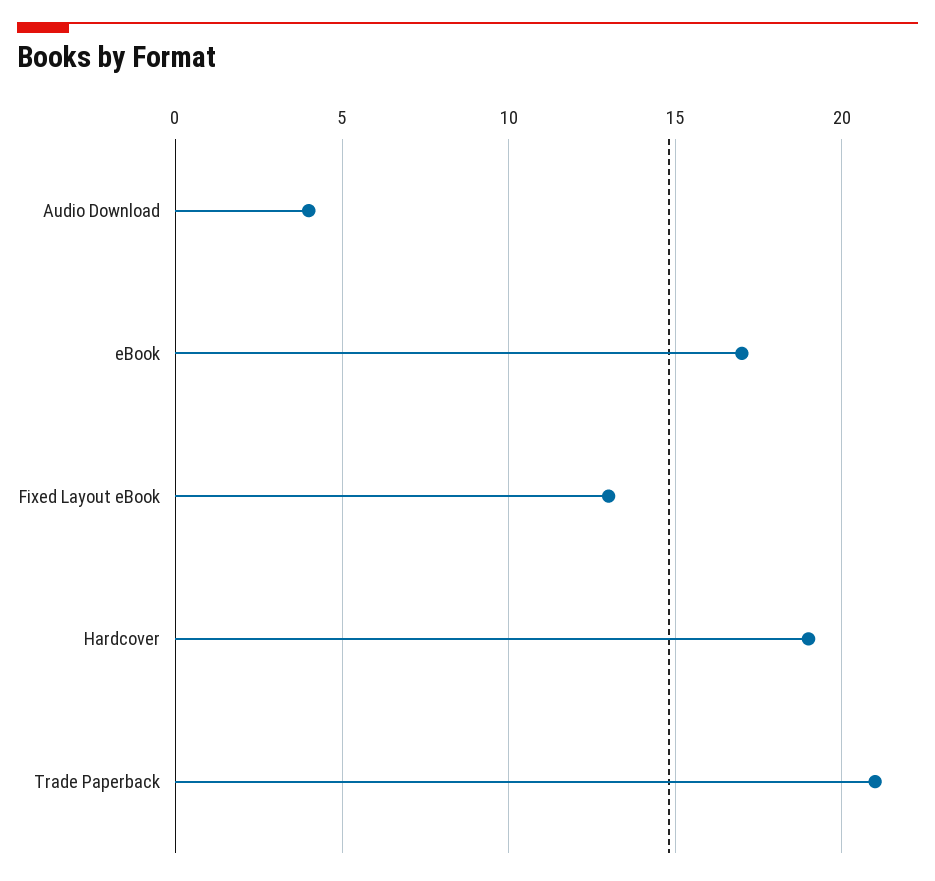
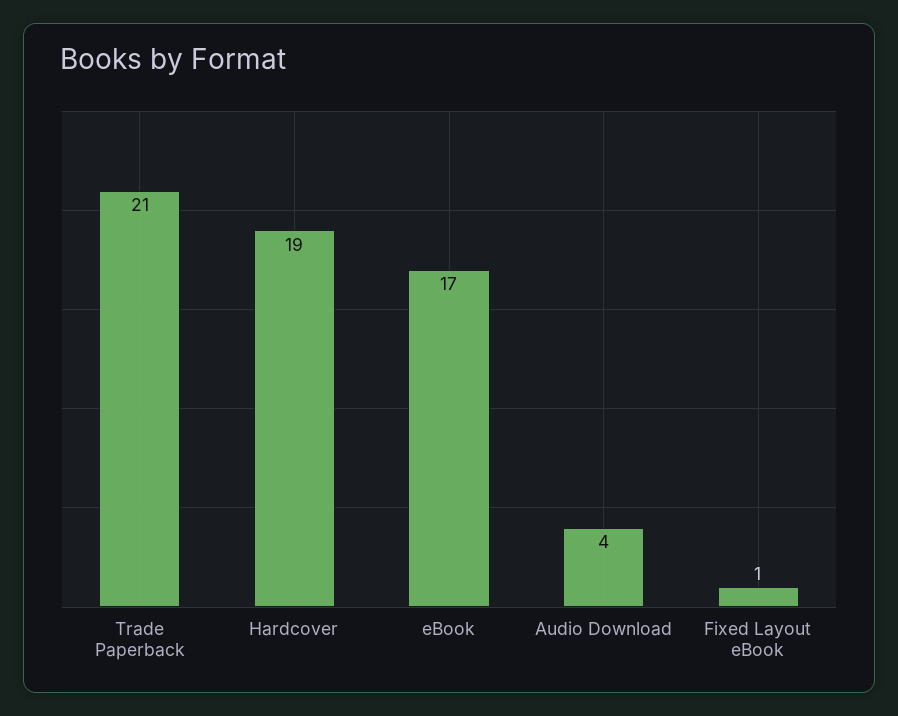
Fixed Layout eBook: 13 -> 1

